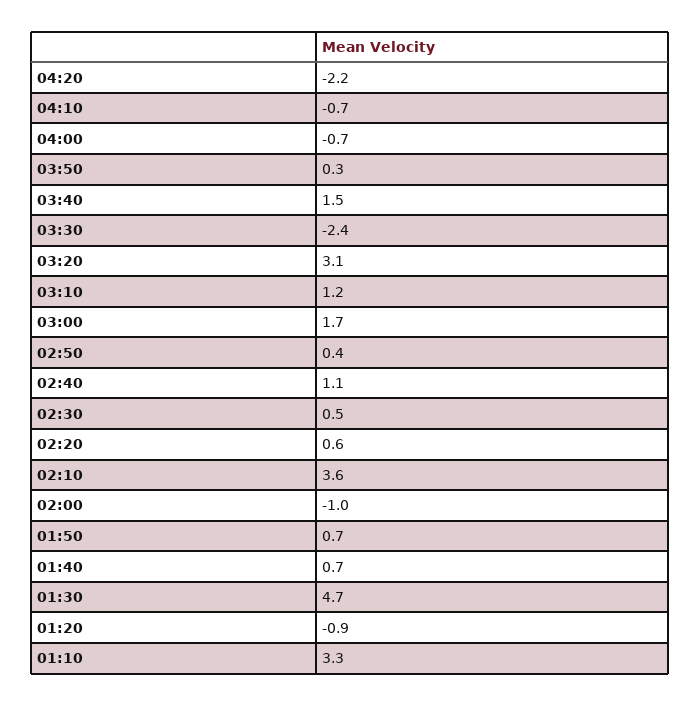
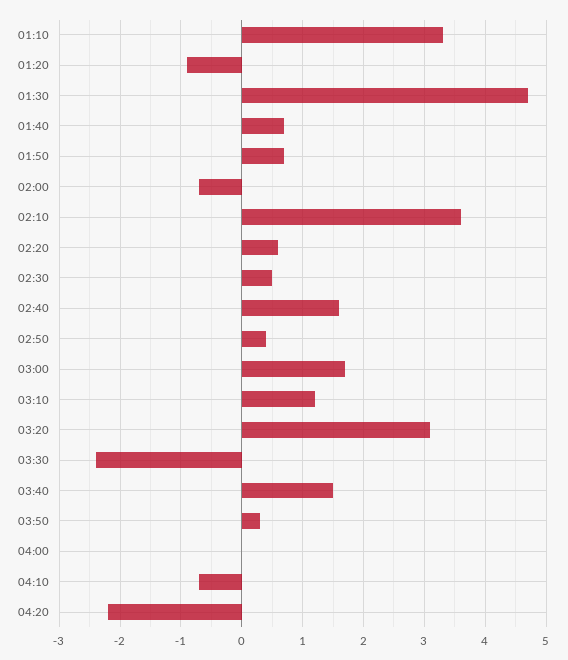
04:00: -0.7 -> 0
02:40: 1.1 -> 1.6
02:00: -1 -> -0.7

